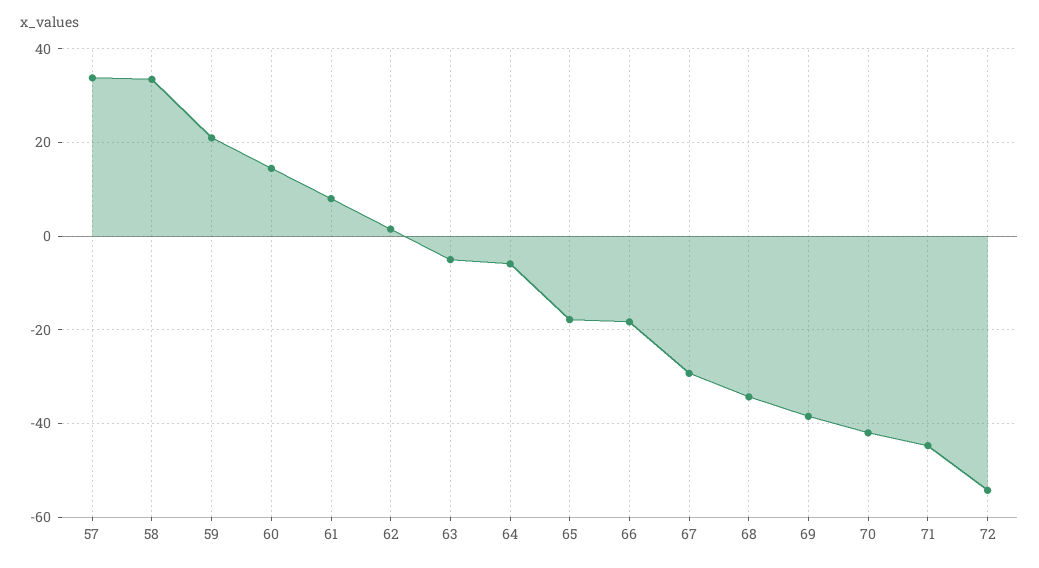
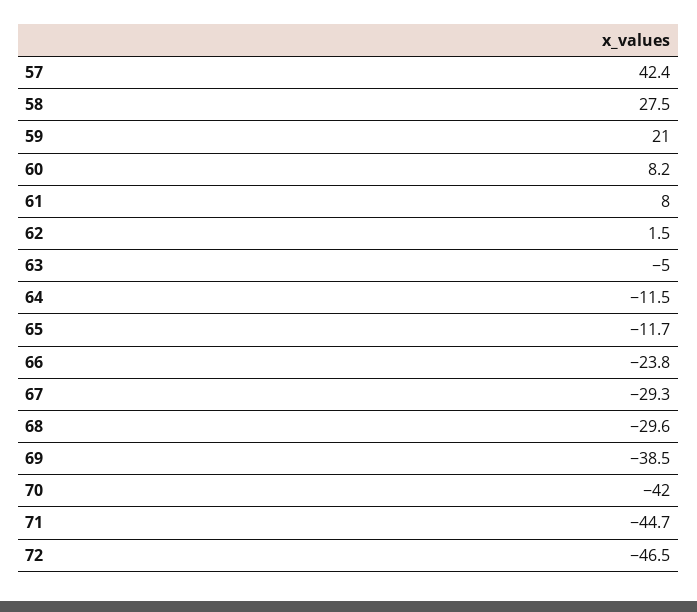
57: 34 -> 42.4
58: 34 -> 27.5
60: 14 -> 8.2
64: -6 -> -11.5
65: -18 -> -11.7
66: -18 -> -23.8
68: -34 -> -29.6
72: -54 -> -46.5

